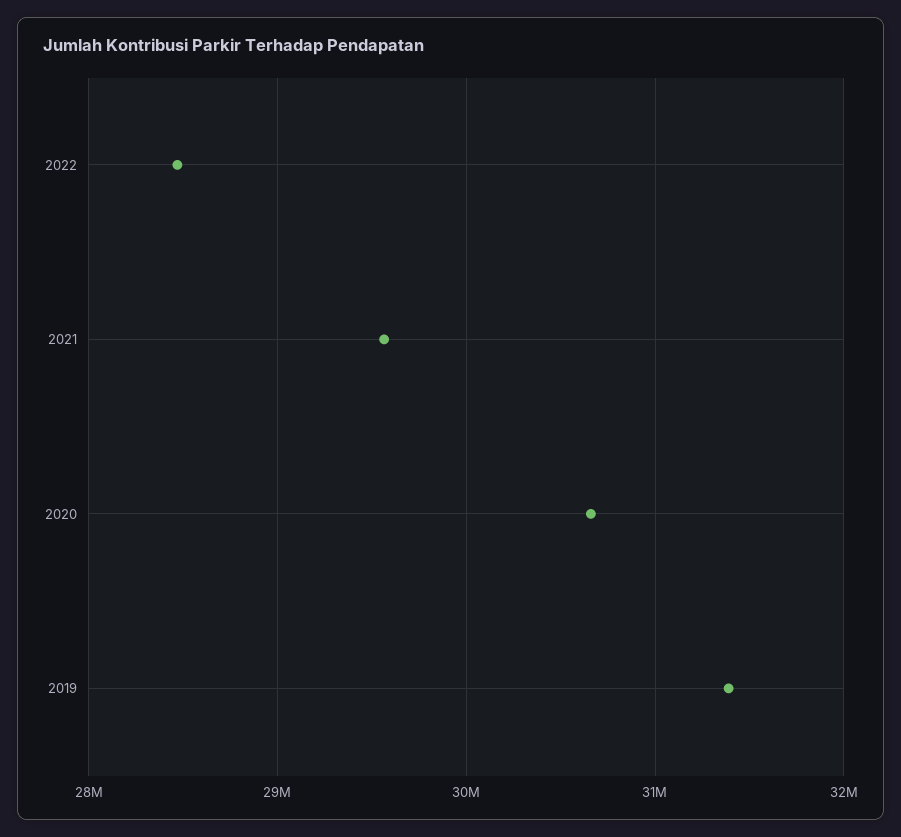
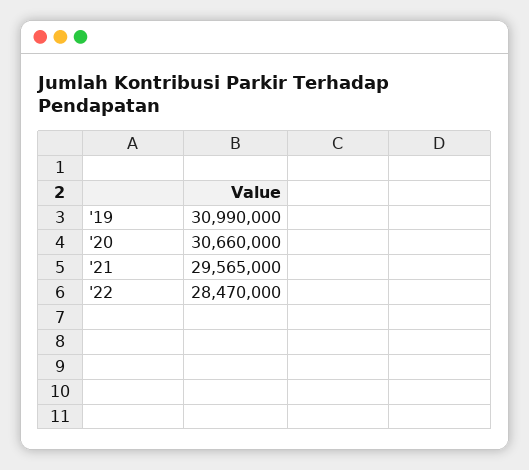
2019: 31400000 -> 30990000

